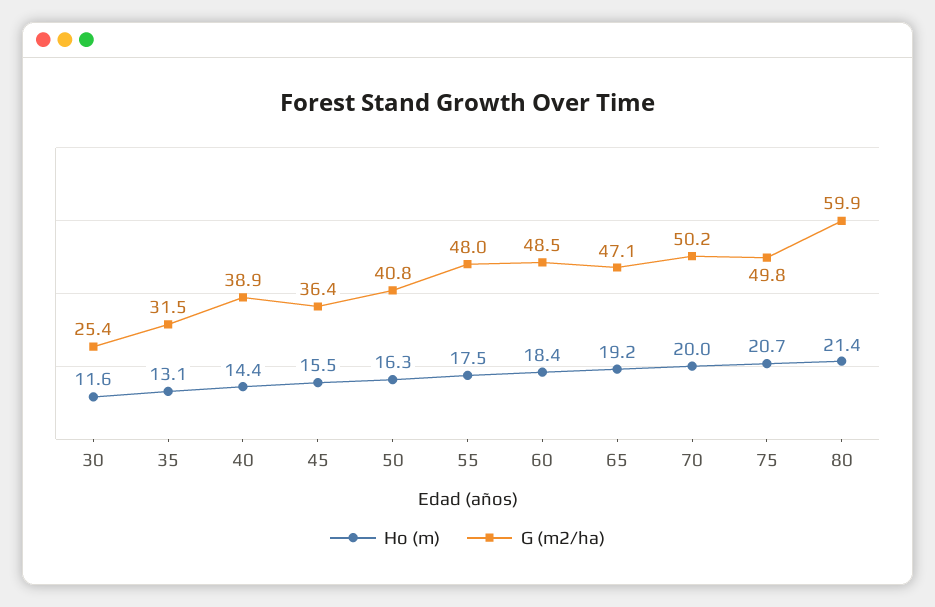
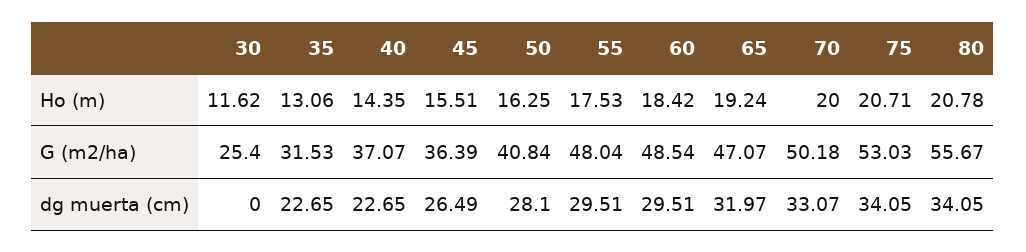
G (m2/ha), 40: 38.9 -> 37.07
G (m2/ha), 75: 49.8 -> 53.03
Ho (m), 80: 21.4 -> 20.78
G (m2/ha), 80: 59.9 -> 55.67
dg muerta (cm), 30: none -> 0
dg muerta (cm), 35: none -> 22.65
dg muerta (cm), 40: none -> 22.65
dg muerta (cm), 45: none -> 26.49
dg muerta (cm), 50: none -> 28.1
dg muerta (cm), 55: none -> 29.51
dg muerta (cm), 60: none -> 29.51
dg muerta (cm), 65: none -> 31.97
dg muerta (cm), 70: none -> 33.07
dg muerta (cm), 75: none -> 34.05
dg muerta (cm), 80: none -> 34.05

